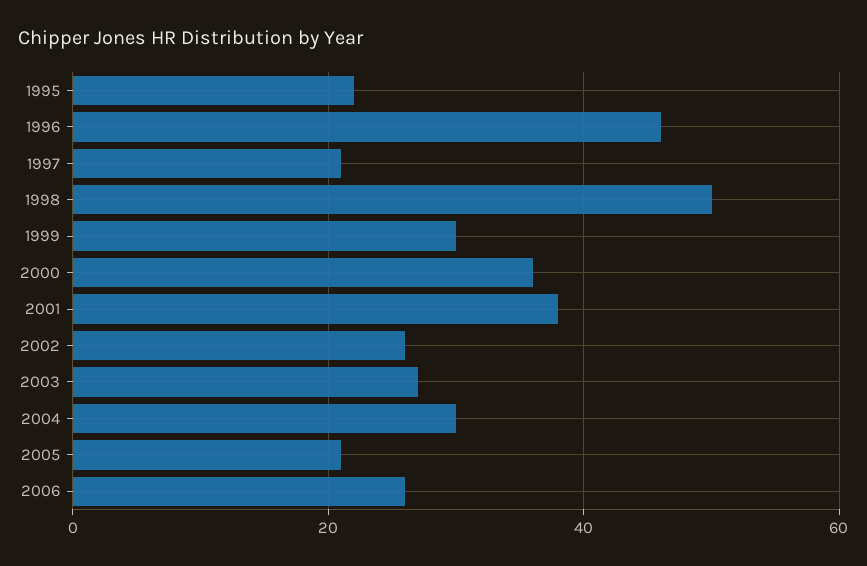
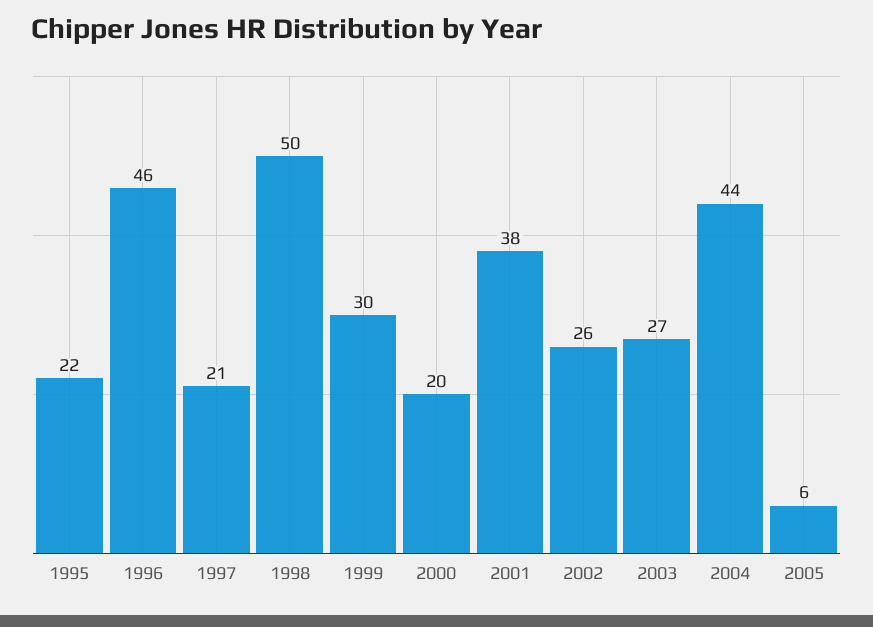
2000: 35 -> 20
2004: 30 -> 44
2005: 20 -> 6
2006: 25 -> none

